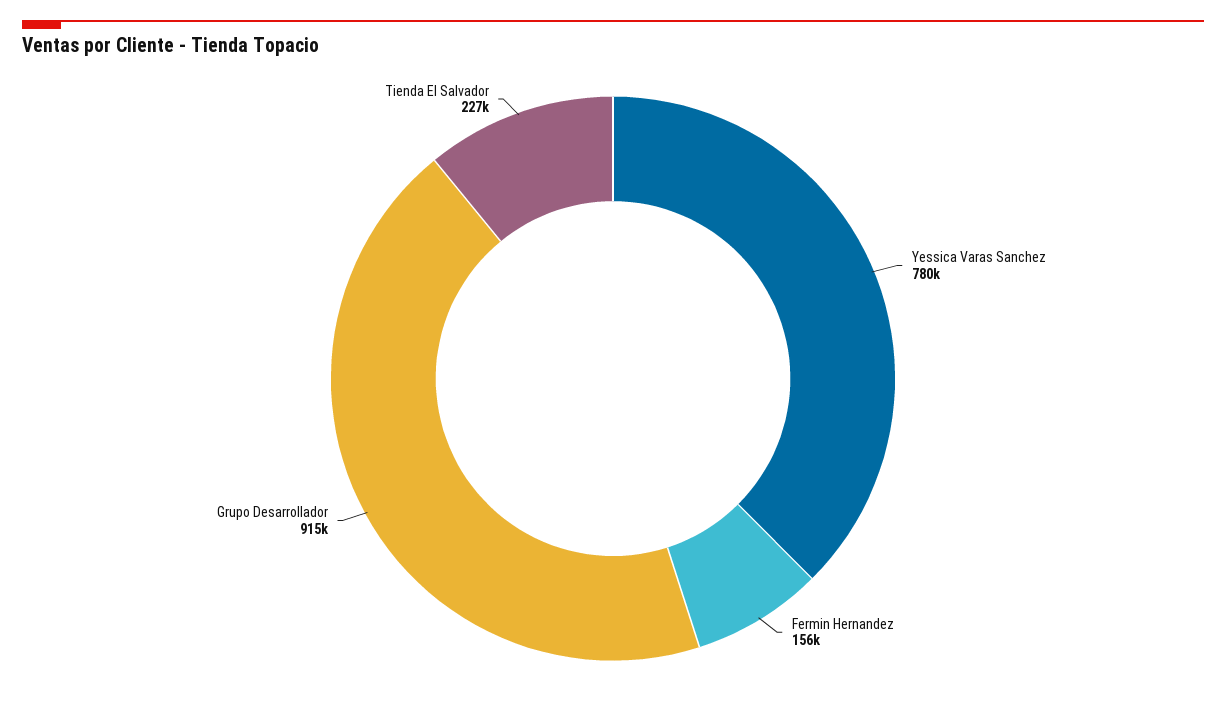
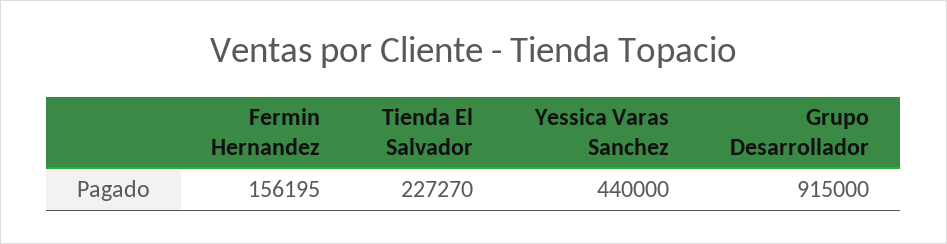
Yessica Varas Sanchez: 780000 -> 440000

